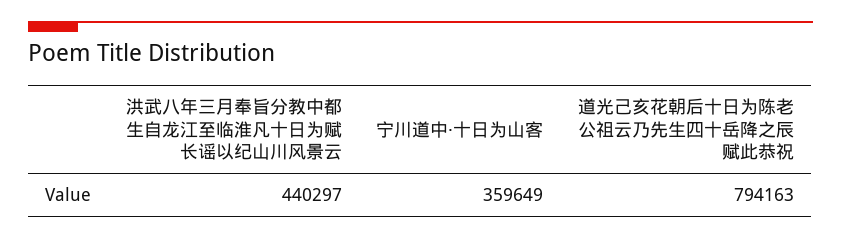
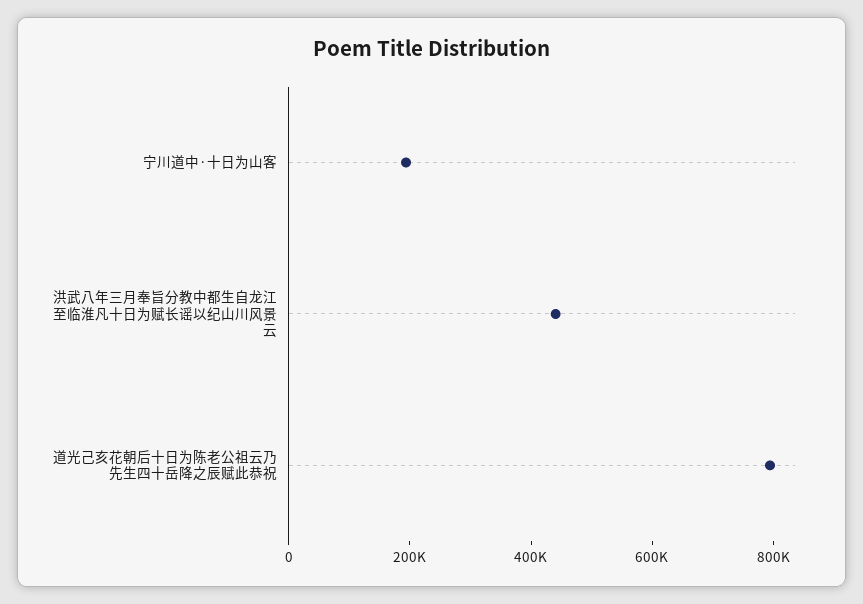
宁川道中·十日为山客: 359649 -> 200000

